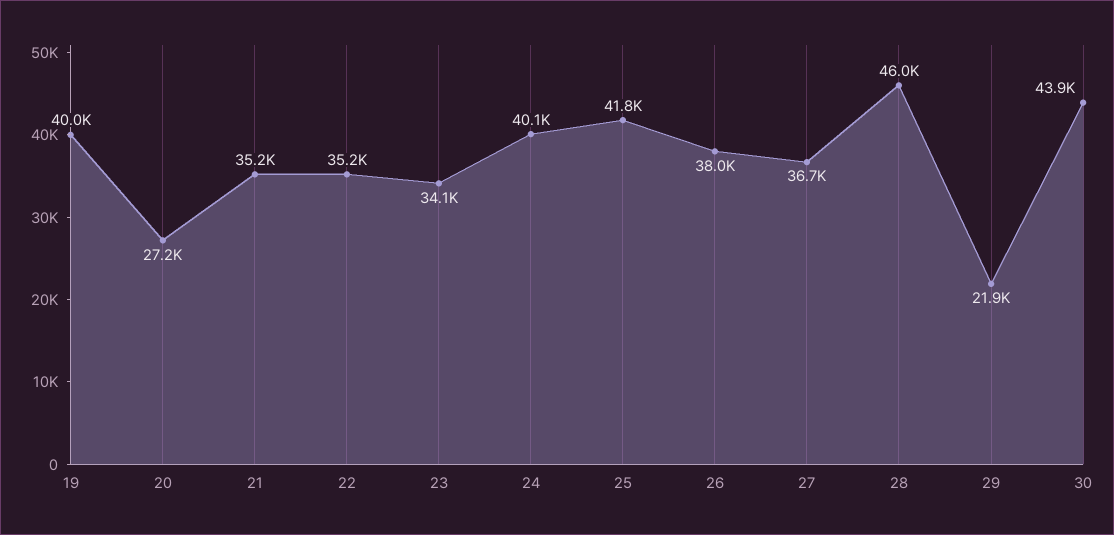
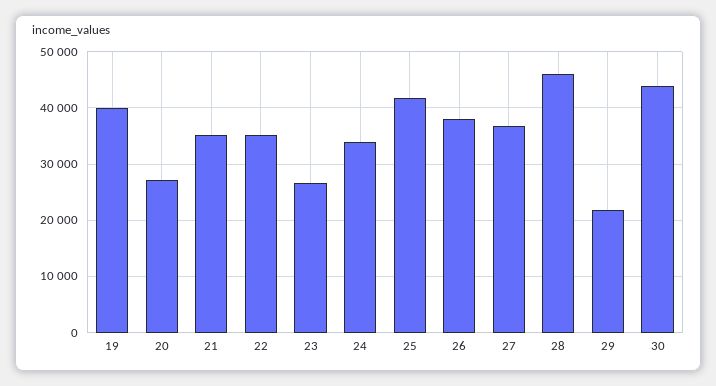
23: 34100 -> 26000
24: 40100 -> 34000

